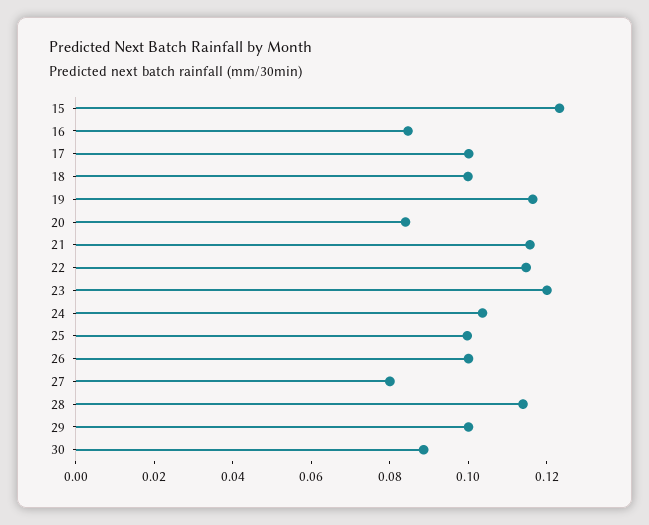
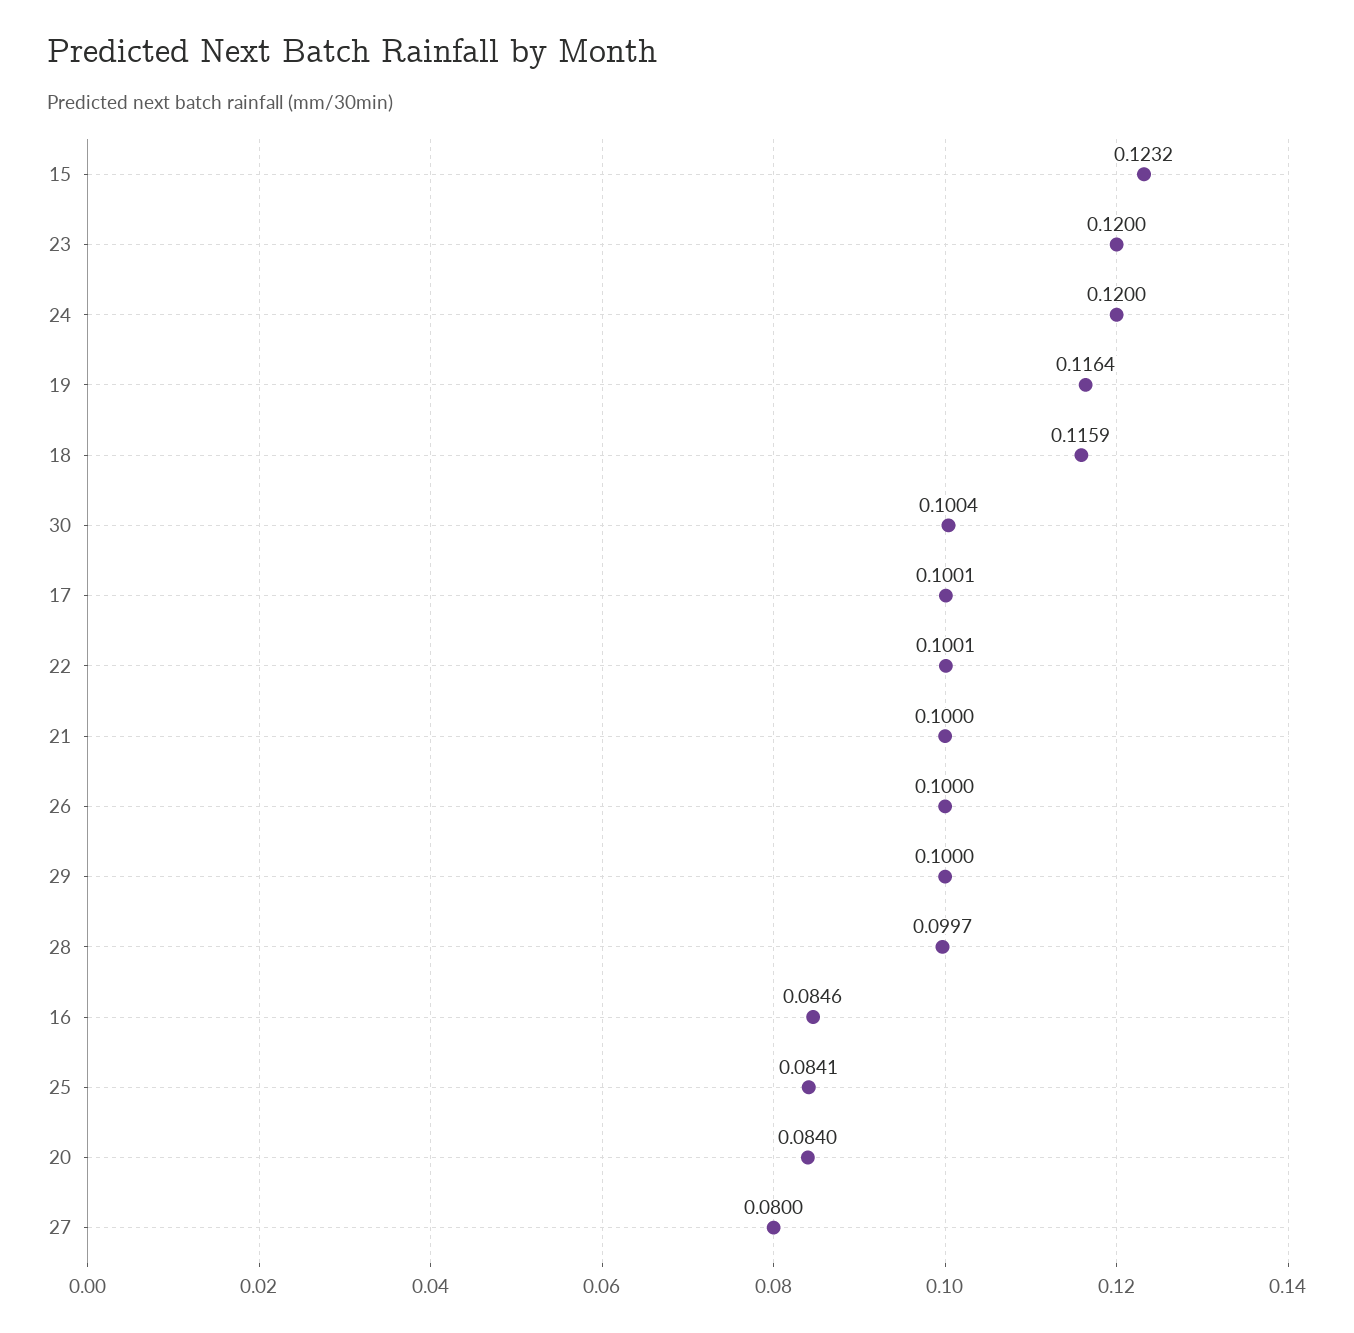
18: 0.1 -> 0.1159
21: 0.115 -> 0.1
22: 0.115 -> 0.1001
24: 0.105 -> 0.12
25: 0.1 -> 0.0841
28: 0.115 -> 0.0997
30: 0.09 -> 0.1004

